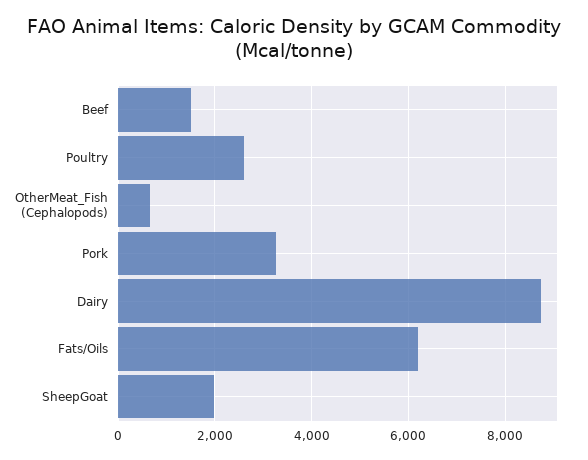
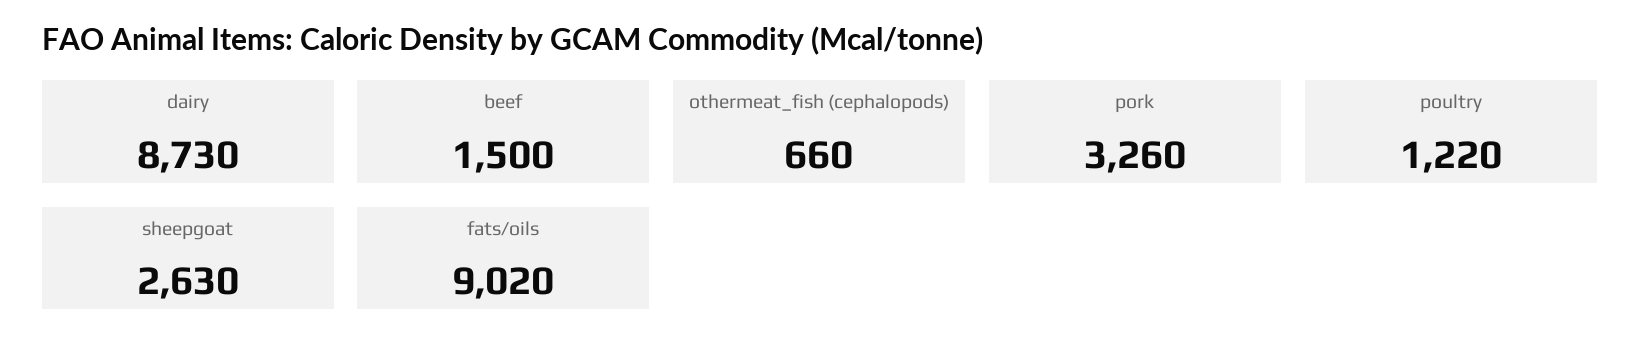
Poultry: 2600 -> 1220
Fats/Oils: 6200 -> 9020
SheepGoat: 2000 -> 2630

